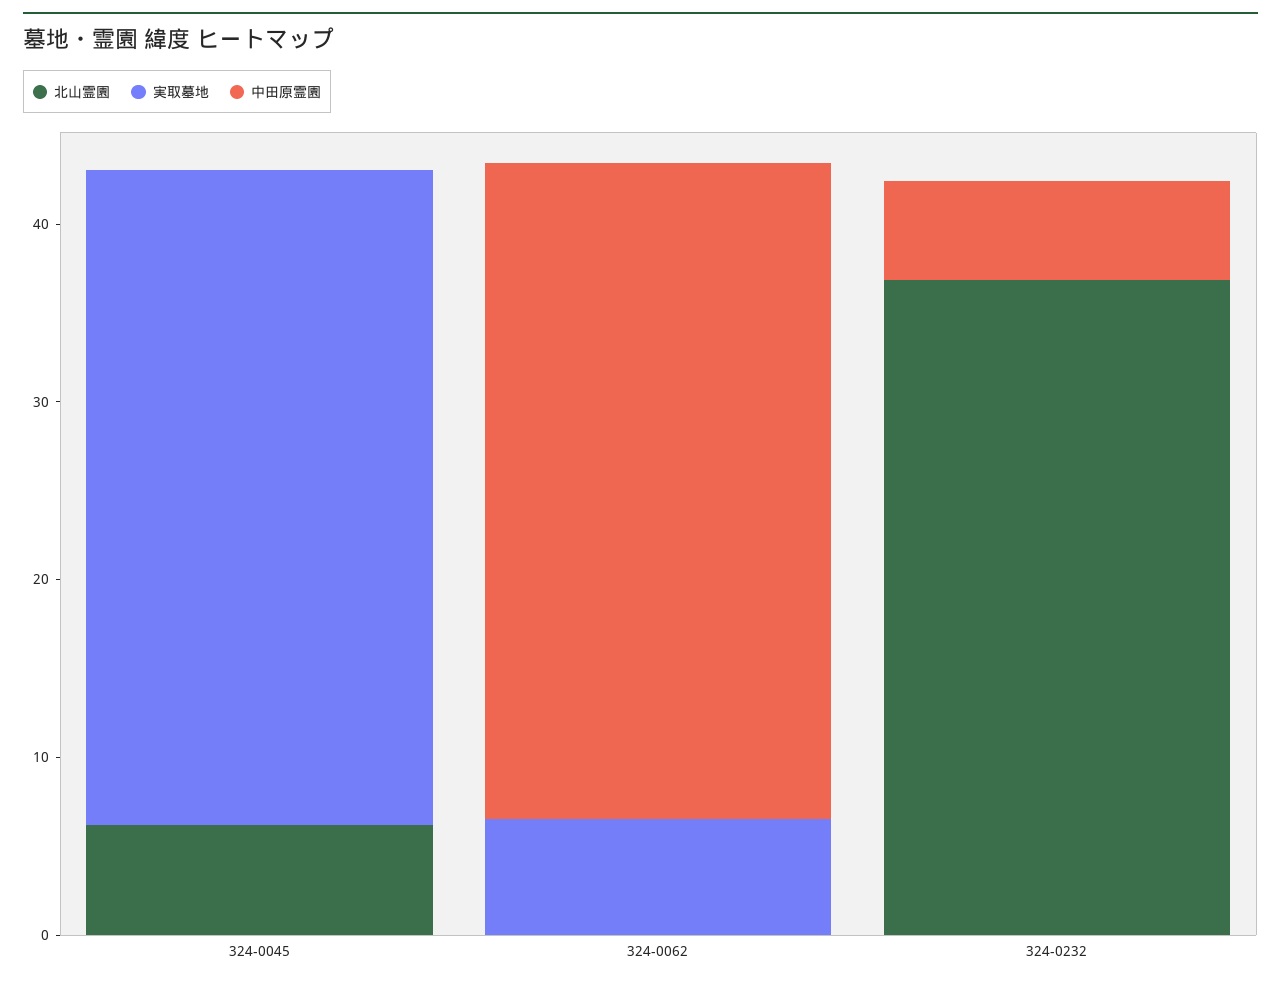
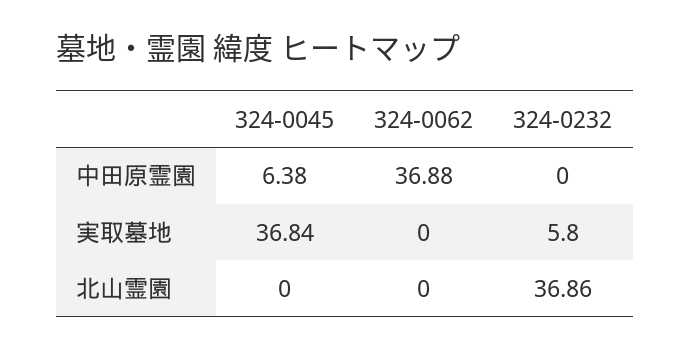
北山霊園, 324-0045: 6 -> 0
中田原霊園, 324-0045: 0 -> 6.38
実取墓地, 324-0062: 6 -> 0
実取墓地, 324-0232: 0 -> 5.8
中田原霊園, 324-0232: 6 -> 0

